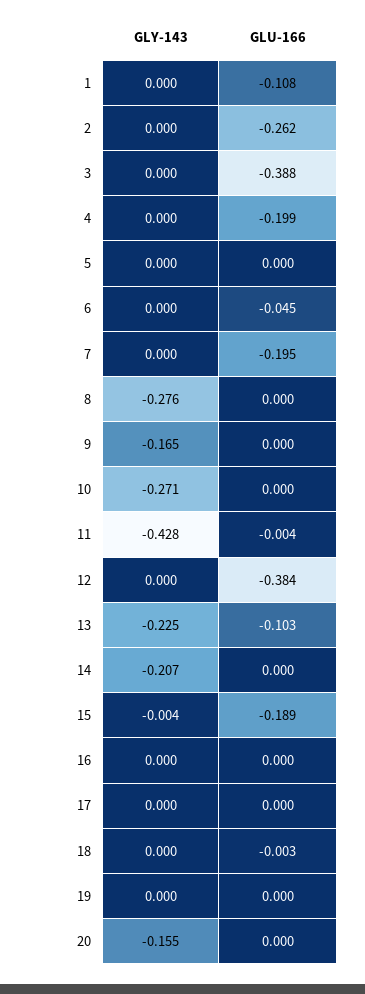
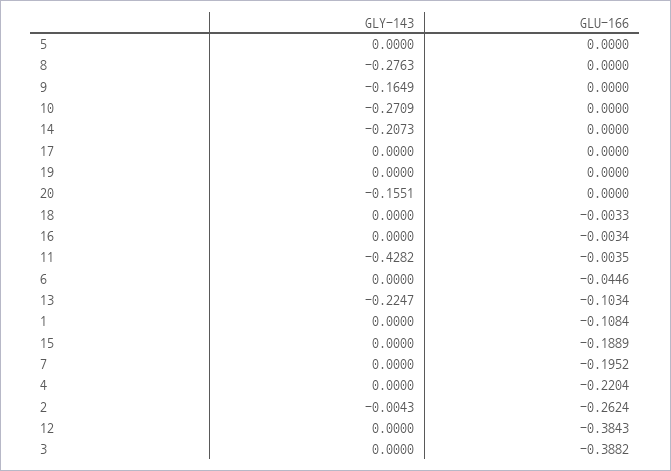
GLY-143, 2: 0 -> -0.0043
GLU-166, 4: -0.199 -> -0.2204
GLY-143, 15: -0.004 -> 0
GLU-166, 16: 0 -> -0.0034

